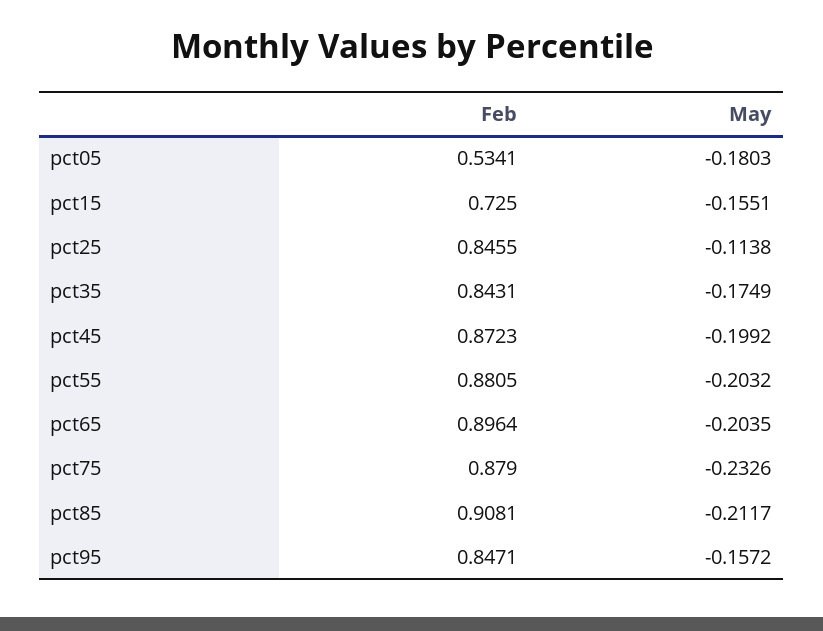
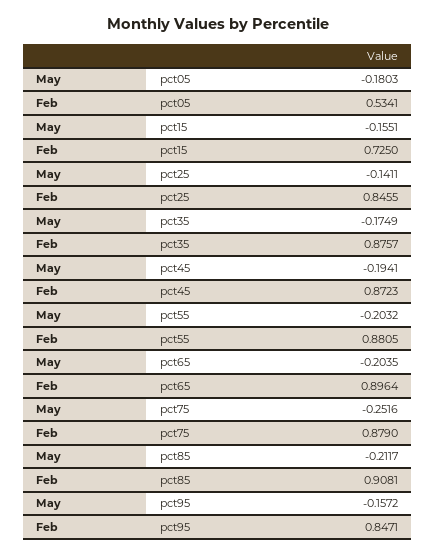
May, pct25: -0.1138 -> -0.1411
Feb, pct35: 0.8431 -> 0.8757
May, pct45: -0.1992 -> -0.1941
May, pct75: -0.2326 -> -0.2516

